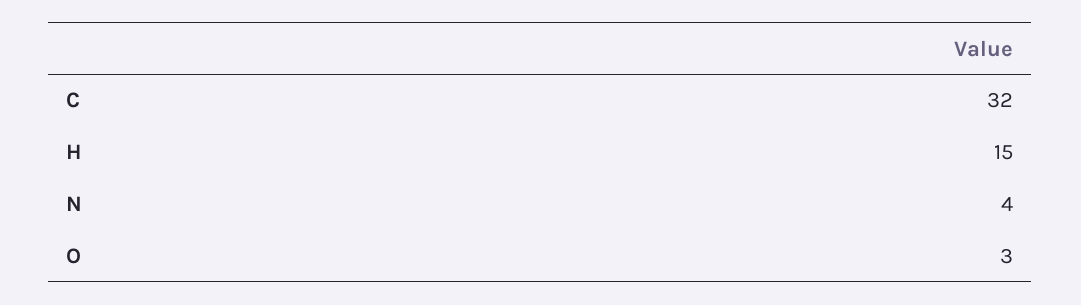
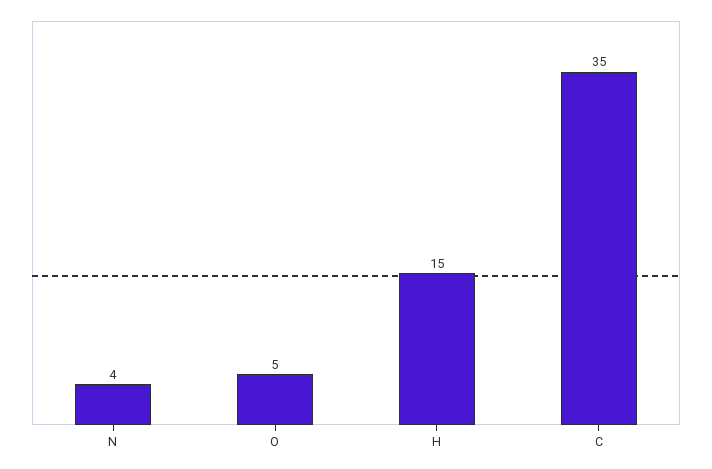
C: 32 -> 35
O: 3 -> 5

